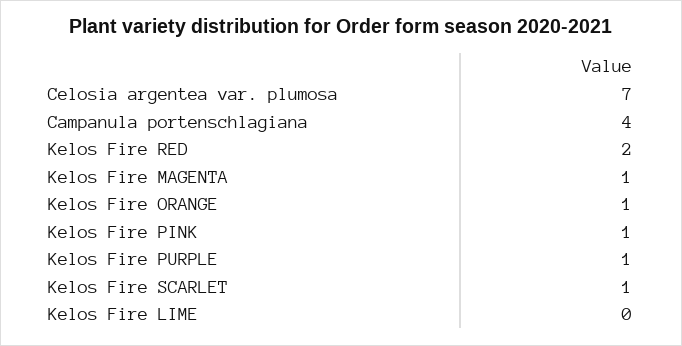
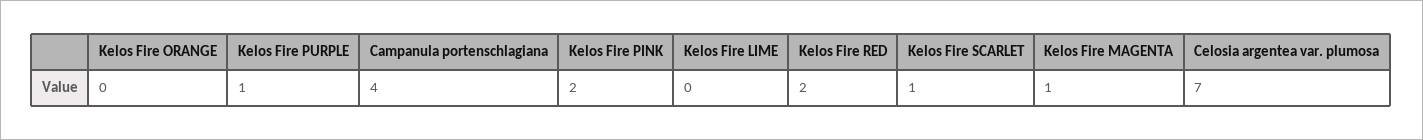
Kelos Fire ORANGE: 1 -> 0
Kelos Fire PINK: 1 -> 2

